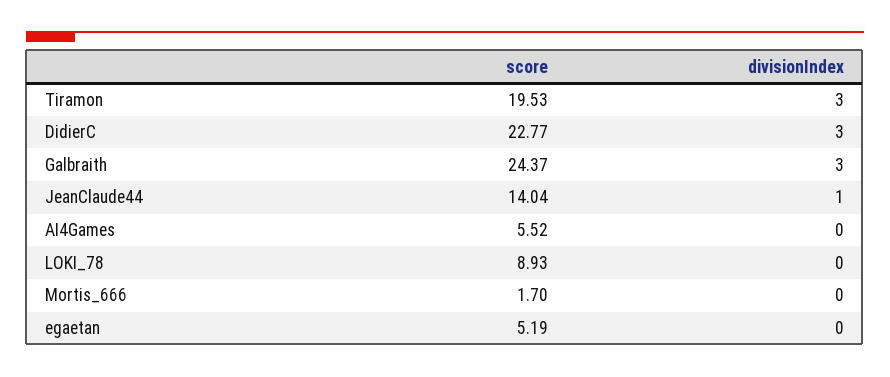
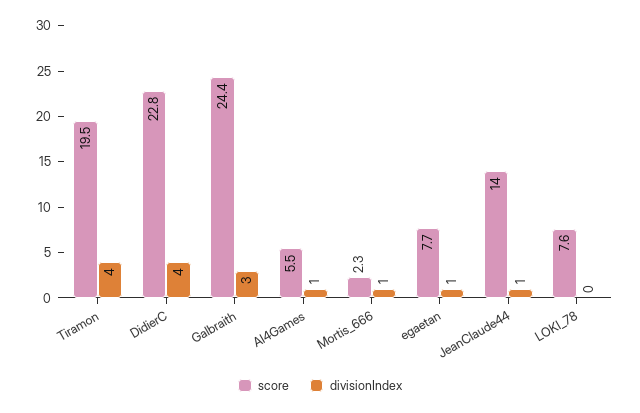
divisionIndex, Tiramon: 3 -> 4
divisionIndex, DidierC: 3 -> 4
divisionIndex, AI4Games: 0 -> 1
score, LOKI_78: 8.93 -> 7.6
score, Mortis_666: 1.7 -> 2.3
divisionIndex, Mortis_666: 0 -> 1
score, egaetan: 5.19 -> 7.7
divisionIndex, egaetan: 0 -> 1

